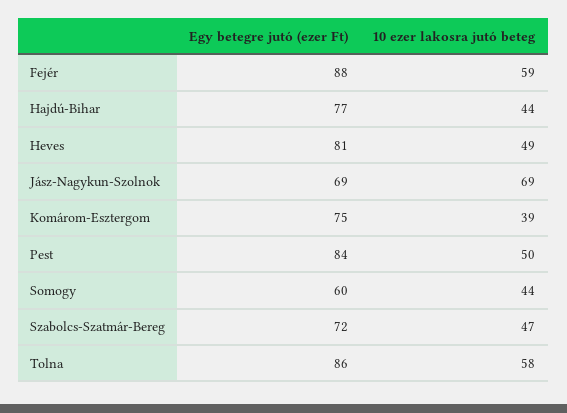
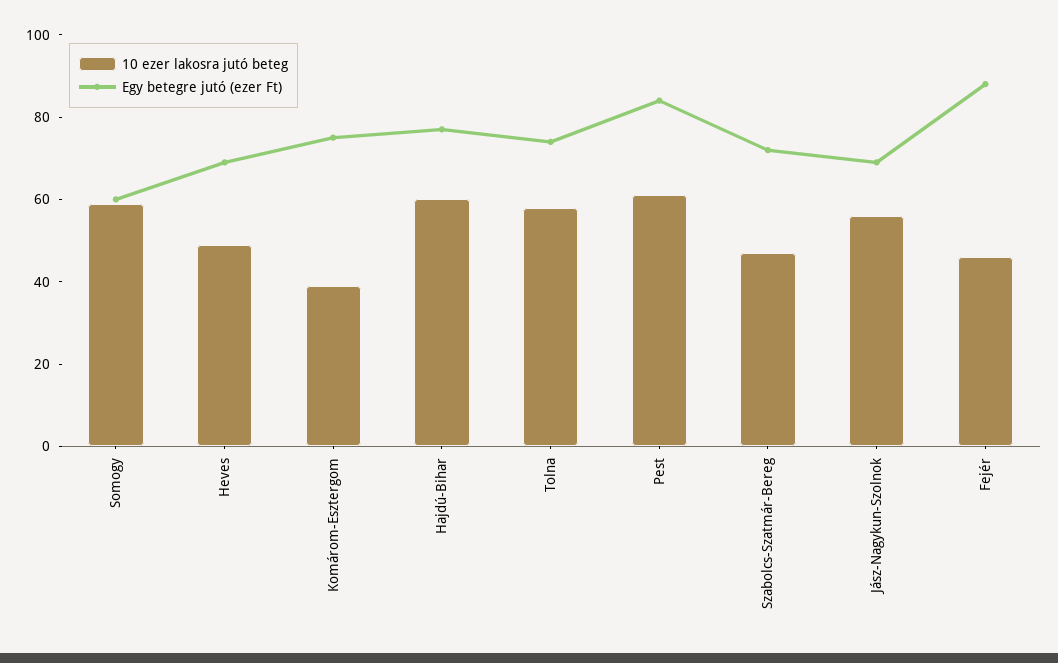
10 ezer lakosra jutó beteg, Fejér: 59 -> 45
10 ezer lakosra jutó beteg, Hajdú-Bihar: 44 -> 60
Egy betegre jutó (ezer Ft), Heves: 81 -> 70
10 ezer lakosra jutó beteg, Jász-Nagykun-Szolnok: 69 -> 55
10 ezer lakosra jutó beteg, Pest: 50 -> 60
10 ezer lakosra jutó beteg, Somogy: 44 -> 60
Egy betegre jutó (ezer Ft), Tolna: 86 -> 75

